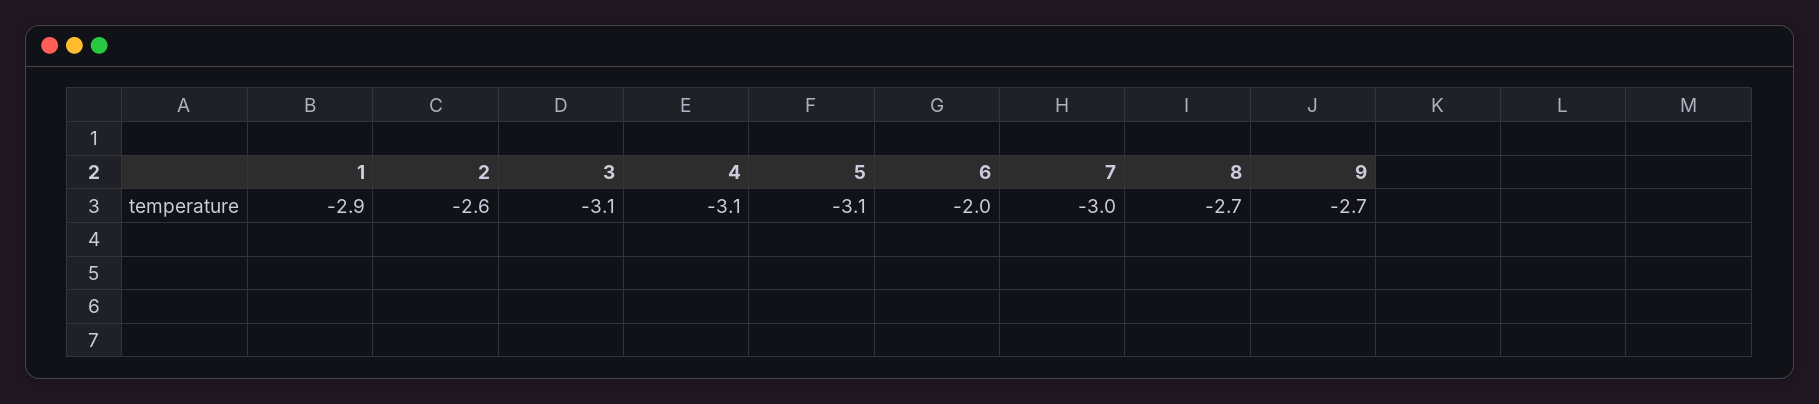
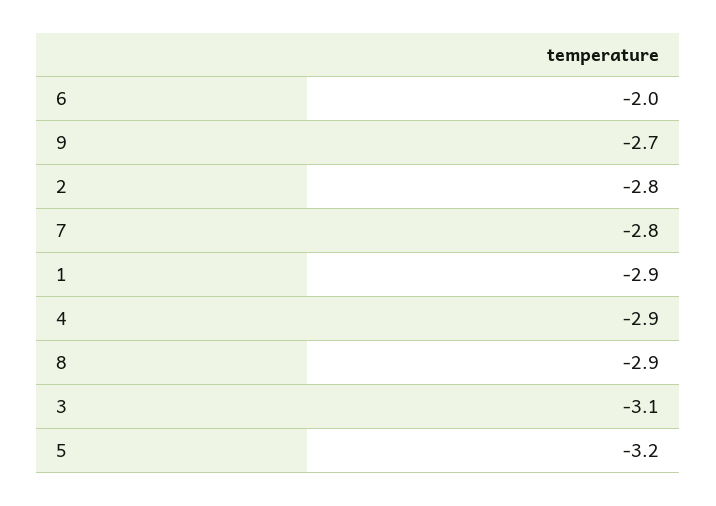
2: -2.6 -> -2.8
4: -3.1 -> -2.9
5: -3.1 -> -3.2
7: -3 -> -2.8
8: -2.7 -> -2.9

